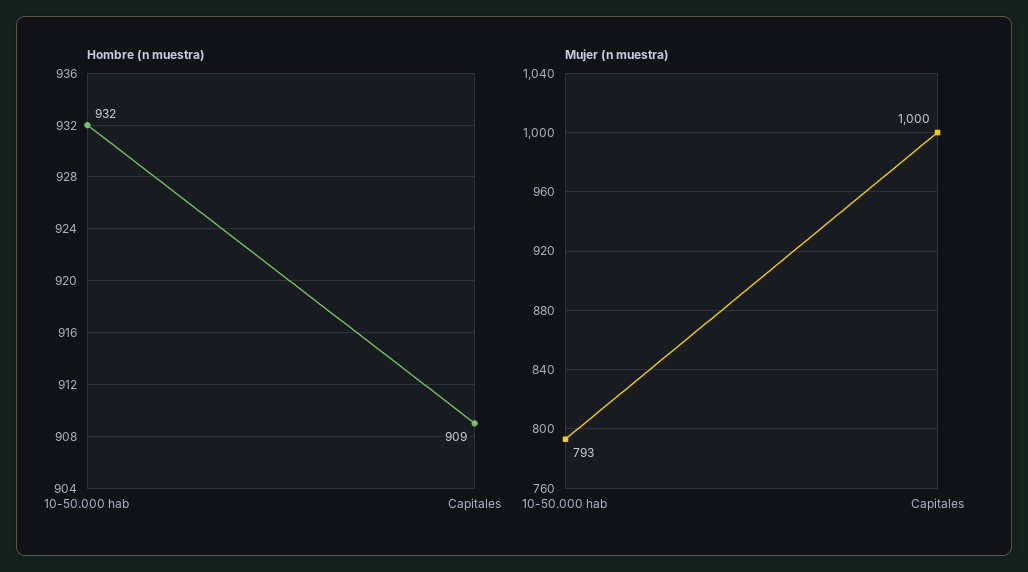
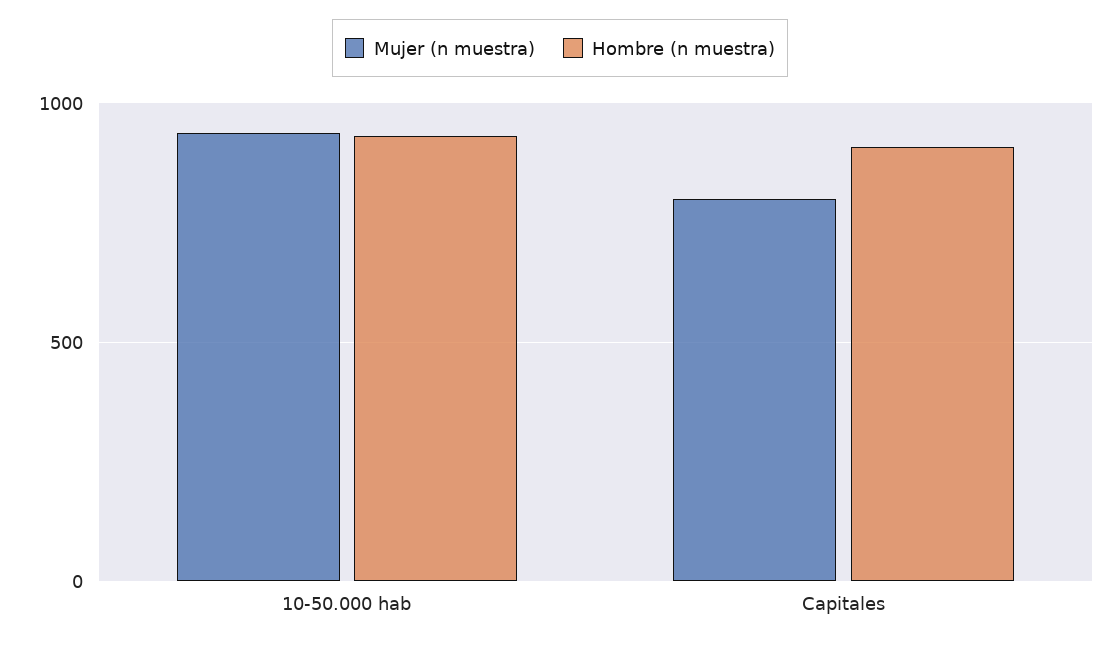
Mujer (n muestra), 10-50.000 hab: 793 -> 950
Mujer (n muestra), Capitales: 1000 -> 800

